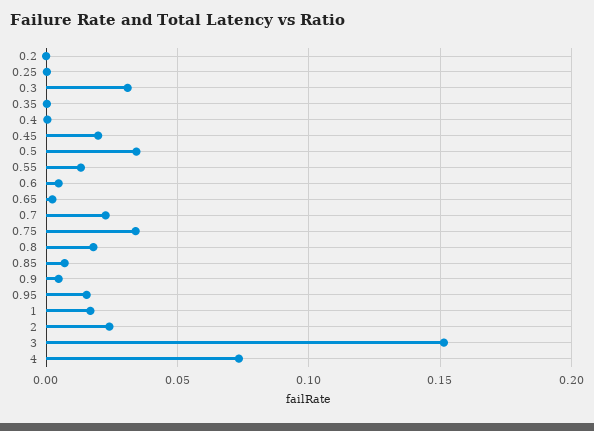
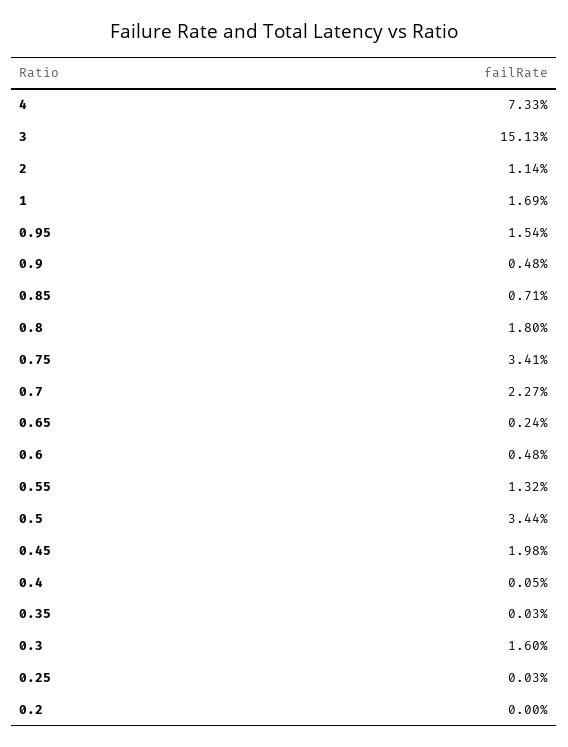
0.3: 0.03 -> 0.016
2: 0.025 -> 0.0114

